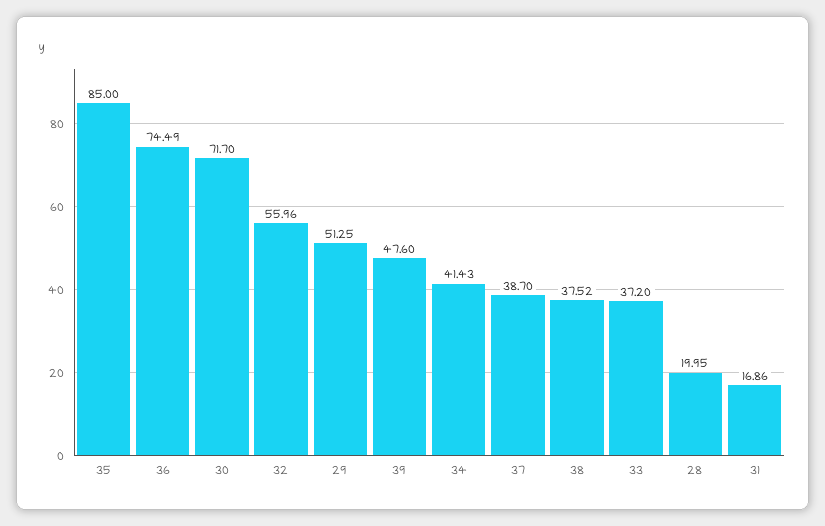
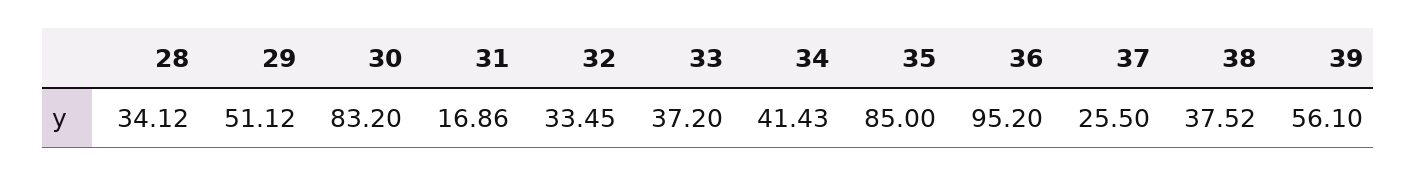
36: 74.49 -> 95.2
30: 71.7 -> 83.2
32: 55.96 -> 33.45
29: 51.25 -> 51.12
39: 47.6 -> 56.1
37: 38.7 -> 25.5
28: 19.95 -> 34.12

